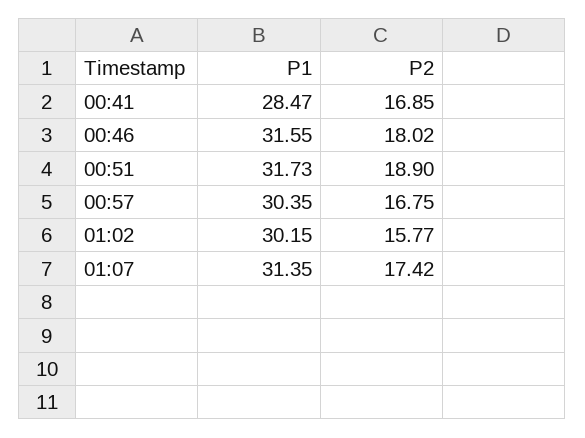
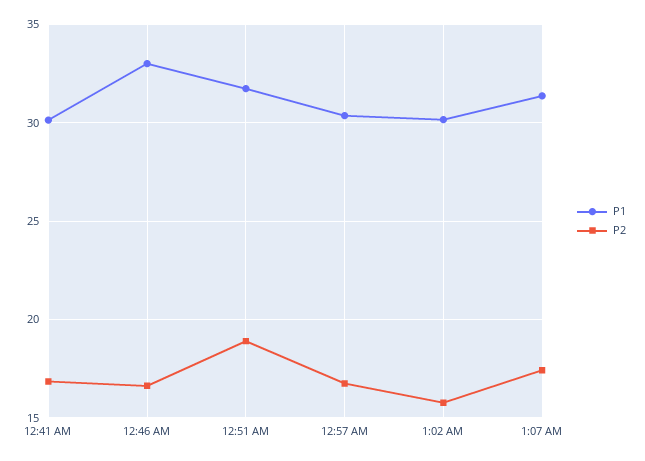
P1, 00:41: 28.47 -> 30
P1, 00:46: 31.55 -> 33
P2, 00:46: 18.02 -> 16.5

